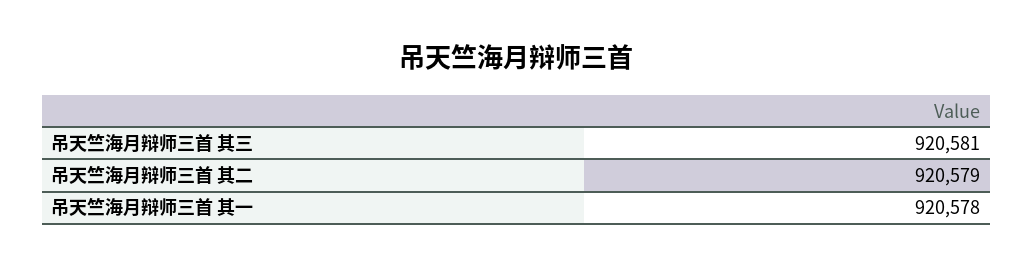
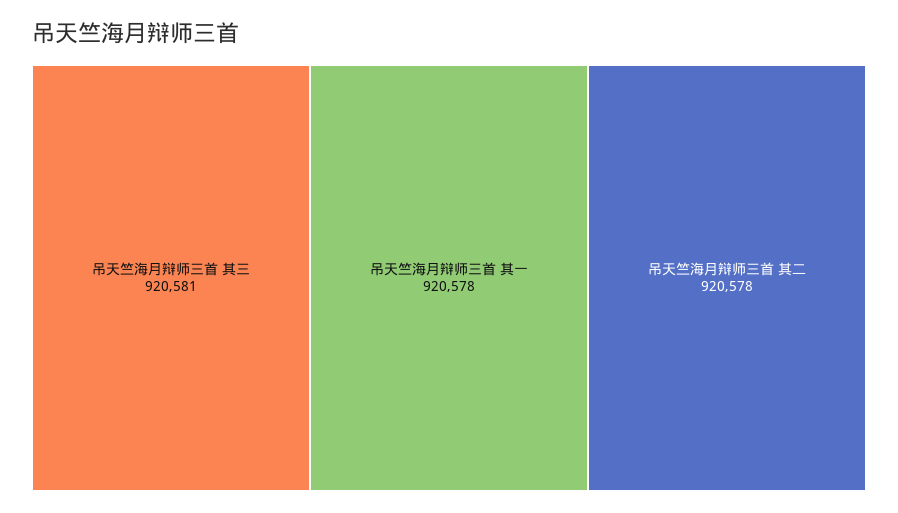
吊天竺海月辩师三首 其二: 920579 -> 920578

